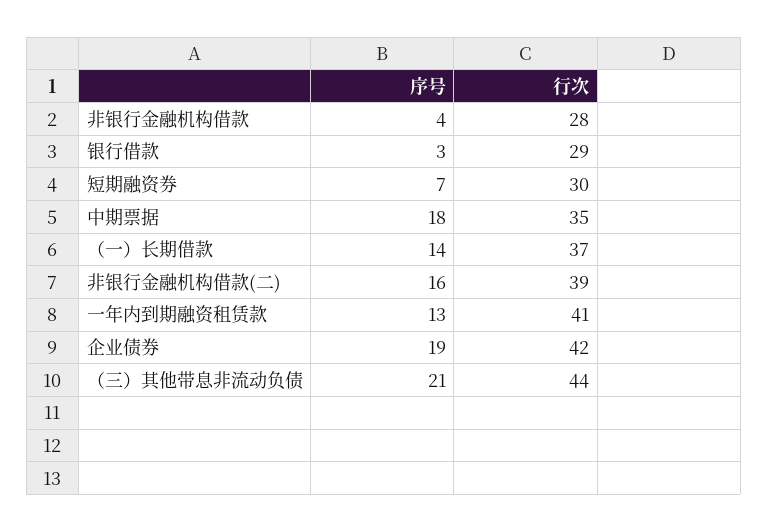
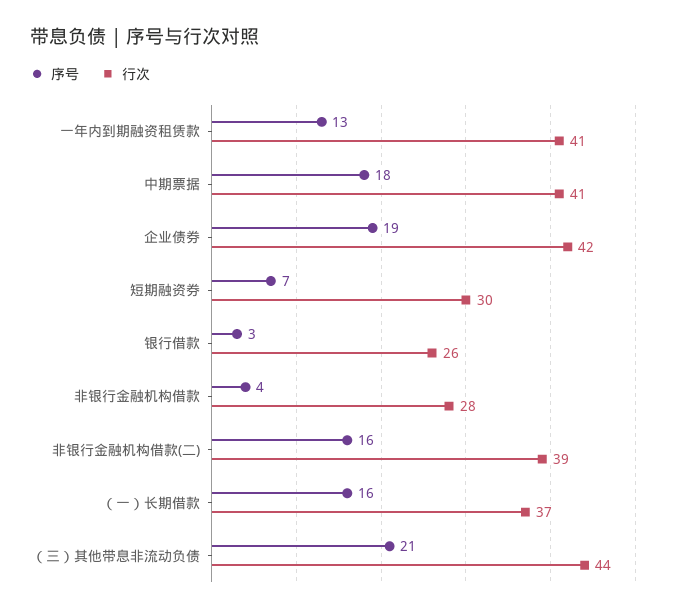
行次, 银行借款: 29 -> 26
行次, 中期票据: 35 -> 41
序号, （一）长期借款: 14 -> 16

